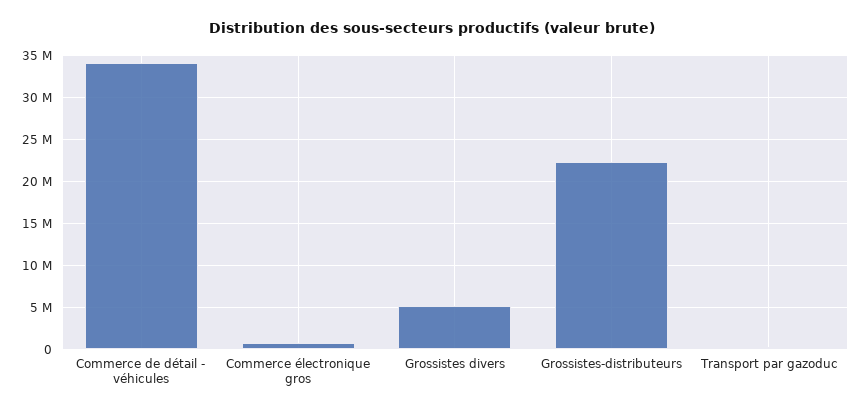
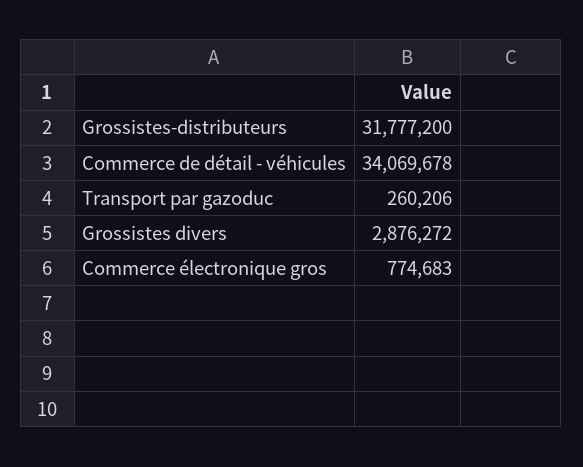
Grossistes divers: 5000000 -> 2876272
Grossistes-distributeurs: 22000000 -> 31777200

